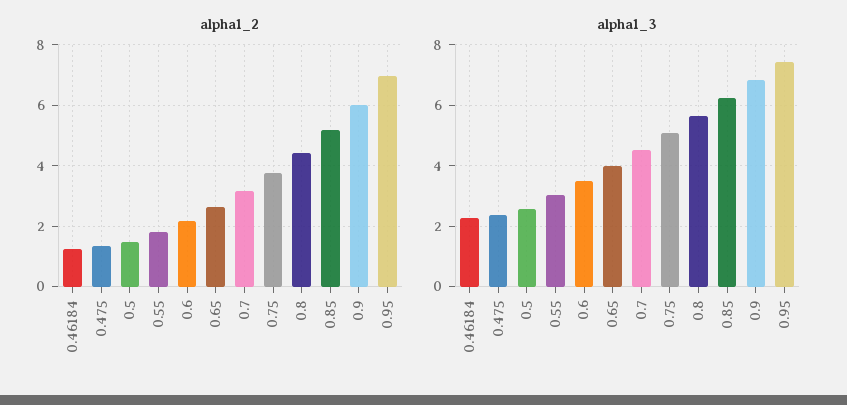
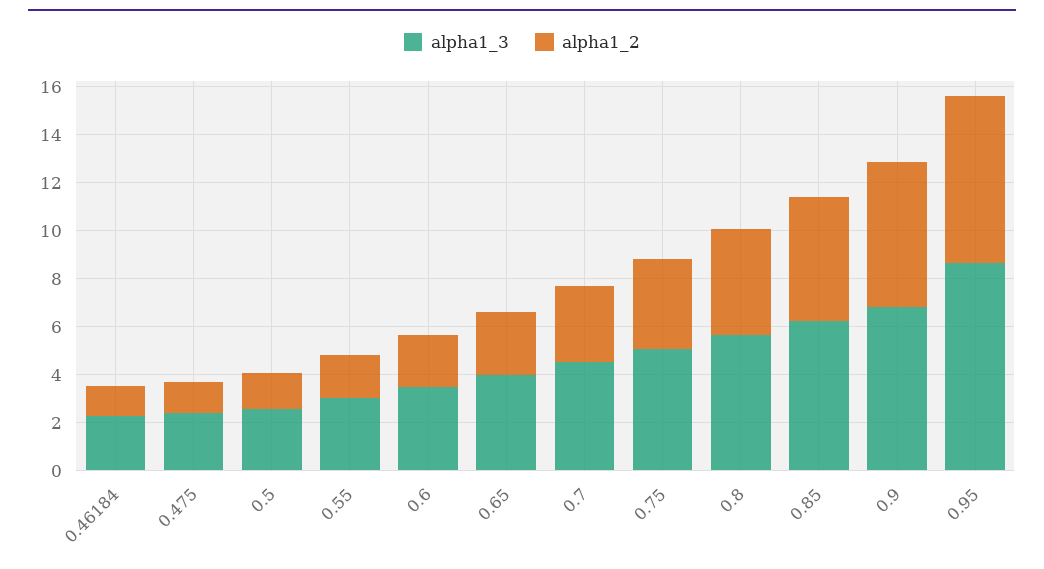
alpha1_3, 0.95: 7.4 -> 8.5

